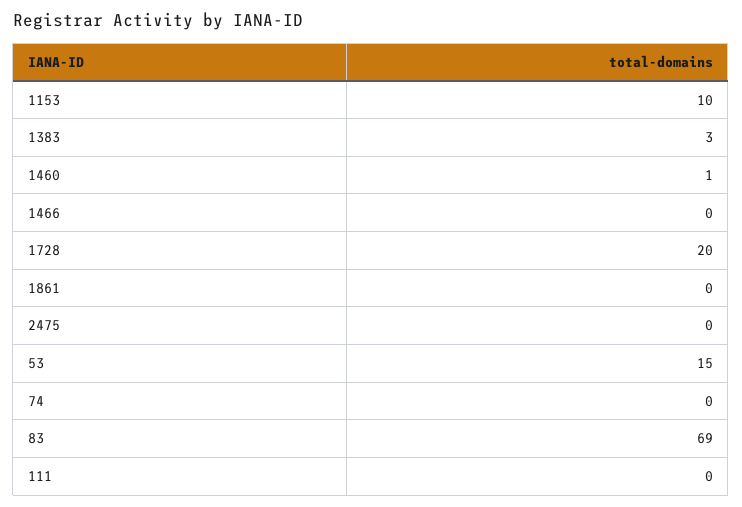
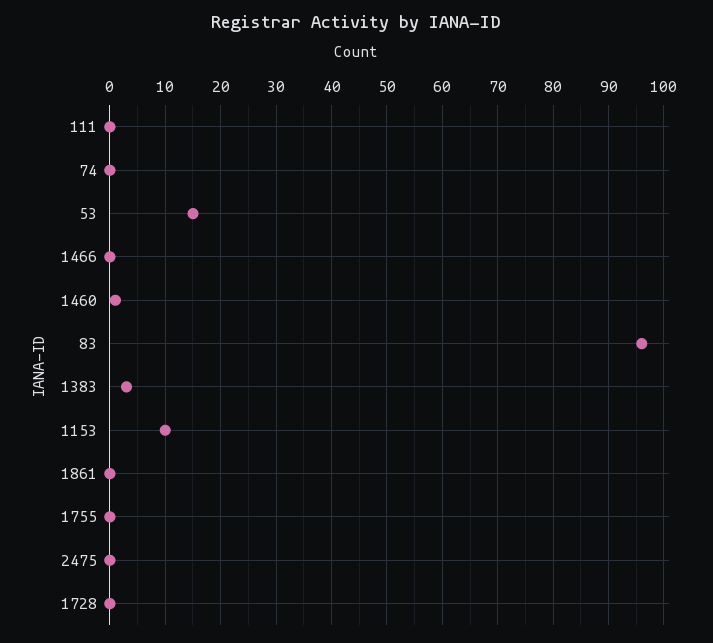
1728: 20 -> 0
83: 69 -> 95
1755: none -> 0

